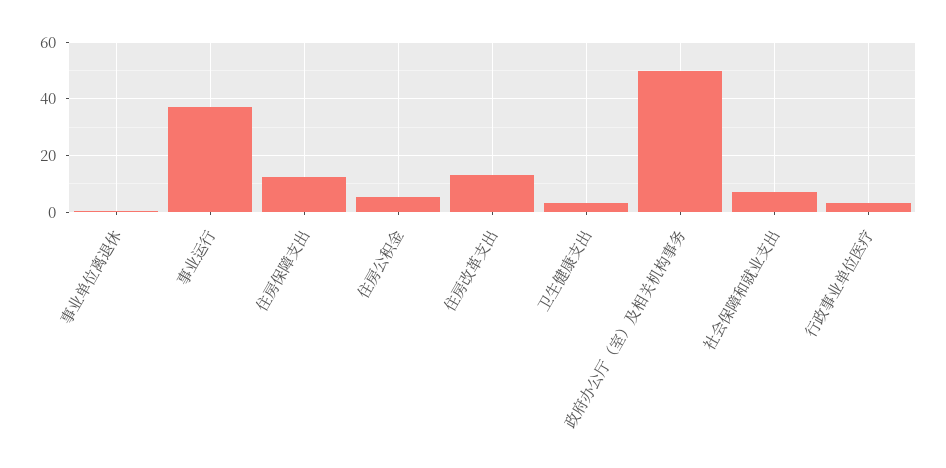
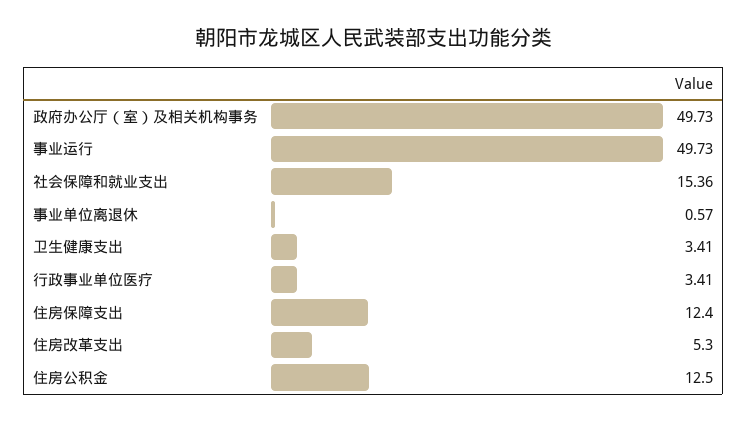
事业运行: 37.5 -> 49.73
住房公积金: 5 -> 12.5
住房改革支出: 12.5 -> 5.3
社会保障和就业支出: 7.5 -> 15.36

